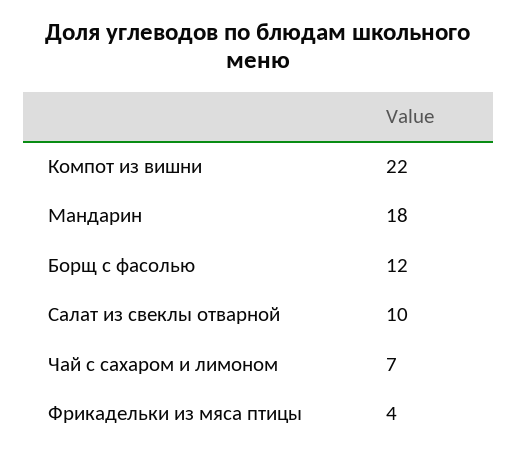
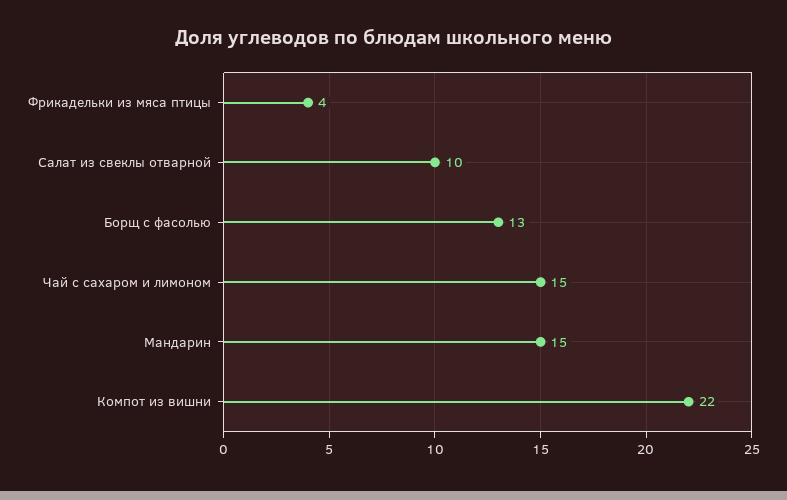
Мандарин: 18 -> 15
Борщ с фасолью: 12 -> 13
Чай с сахаром и лимоном: 7 -> 15

